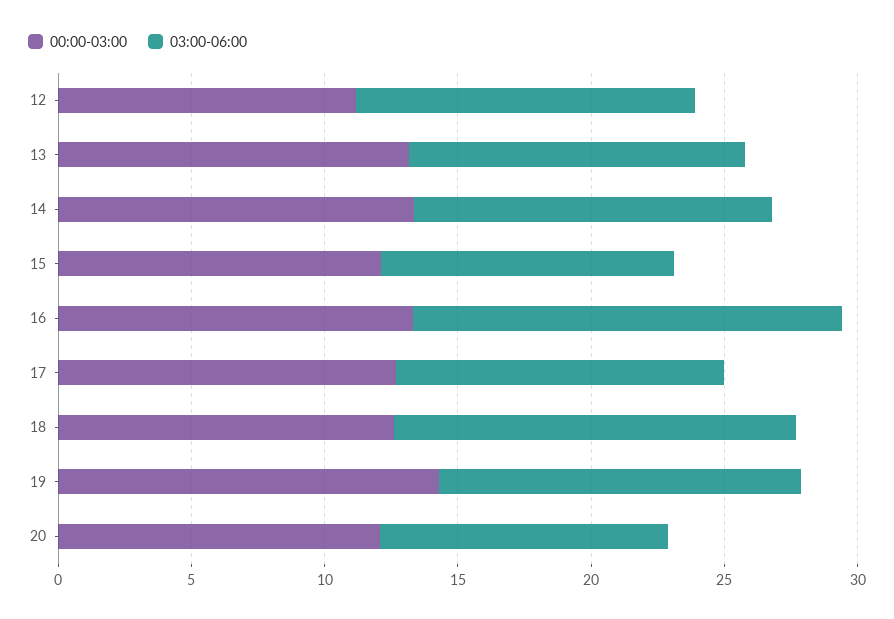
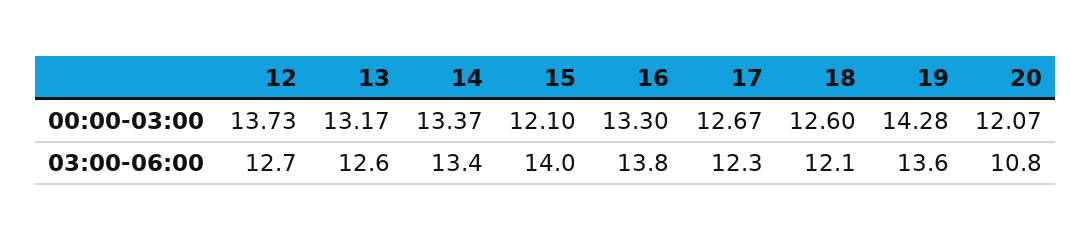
00:00-03:00, 12: 11 -> 13.73
03:00-06:00, 15: 11 -> 14
03:00-06:00, 16: 16 -> 13.8
03:00-06:00, 18: 15 -> 12.1

